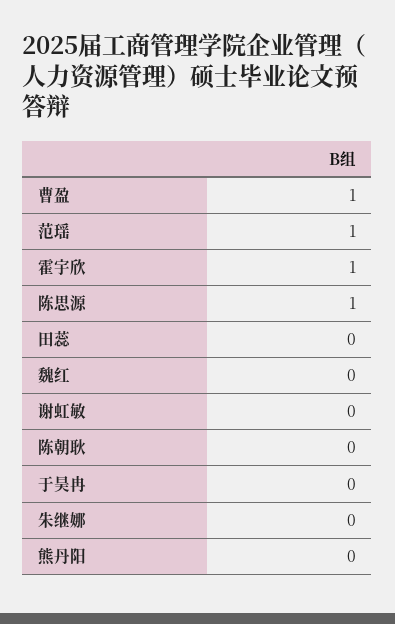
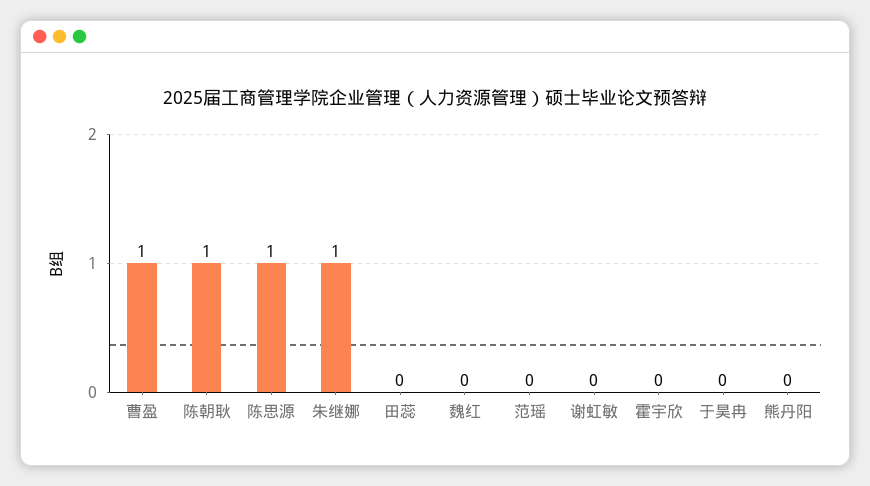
范瑶: 1 -> 0
霍宇欣: 1 -> 0
陈朝耿: 0 -> 1
朱继娜: 0 -> 1

